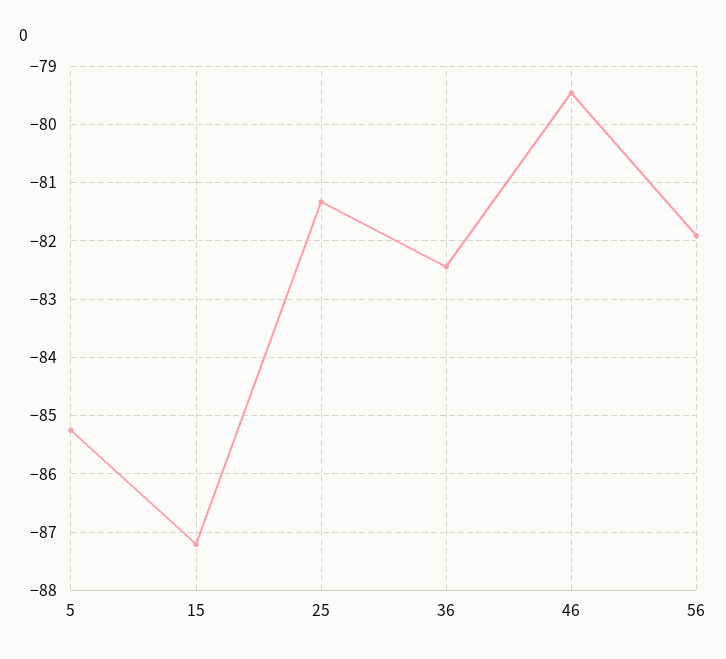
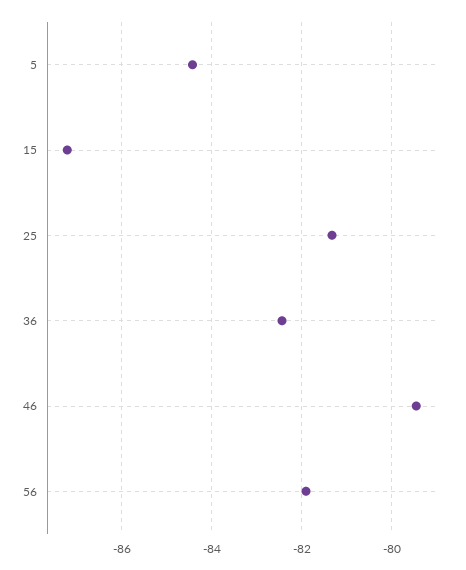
5: -85.2 -> -84.4

